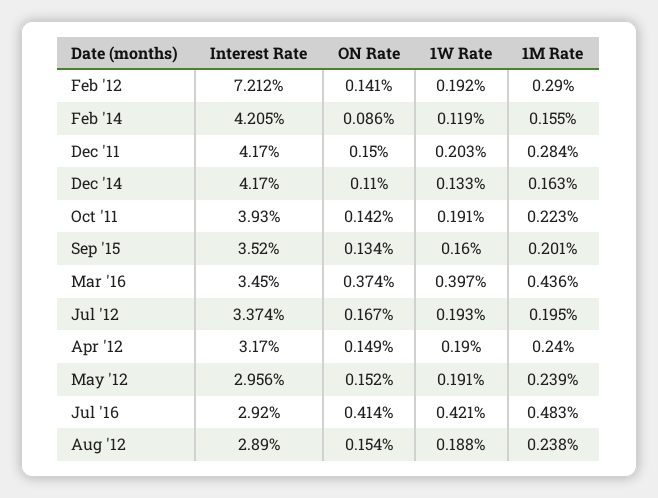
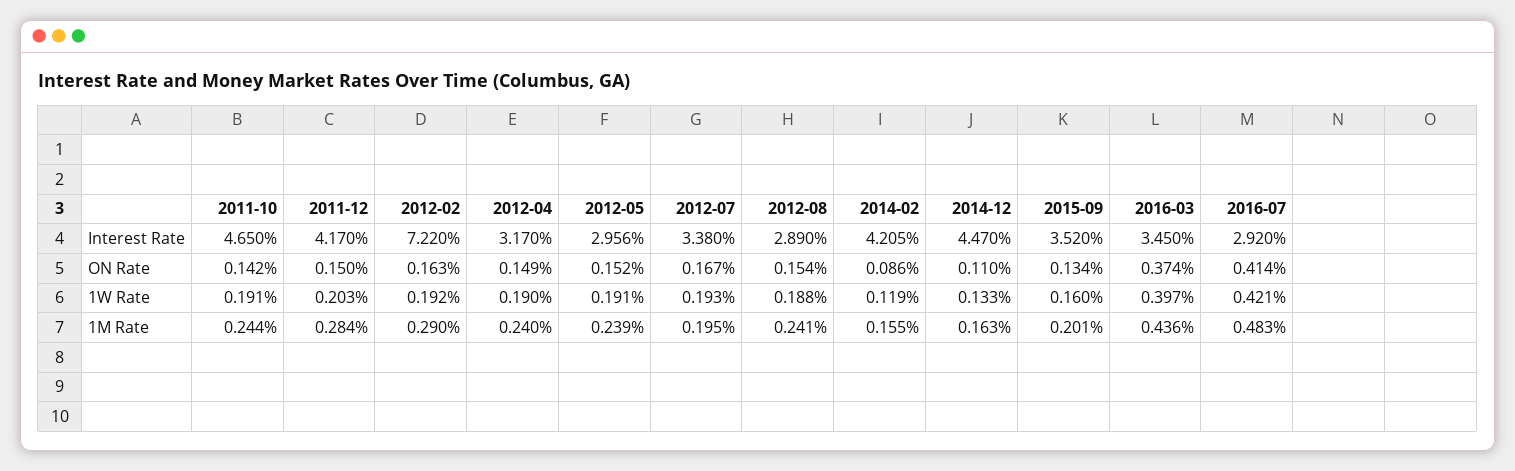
Interest Rate, Feb '12: 7.212 -> 7.22
ON Rate, Feb '12: 0.141 -> 0.163
Interest Rate, Dec '14: 4.17 -> 4.47
Interest Rate, Oct '11: 3.93 -> 4.65
1M Rate, Oct '11: 0.223 -> 0.244
Interest Rate, Jul '12: 3.374 -> 3.38
1M Rate, Aug '12: 0.238 -> 0.241

